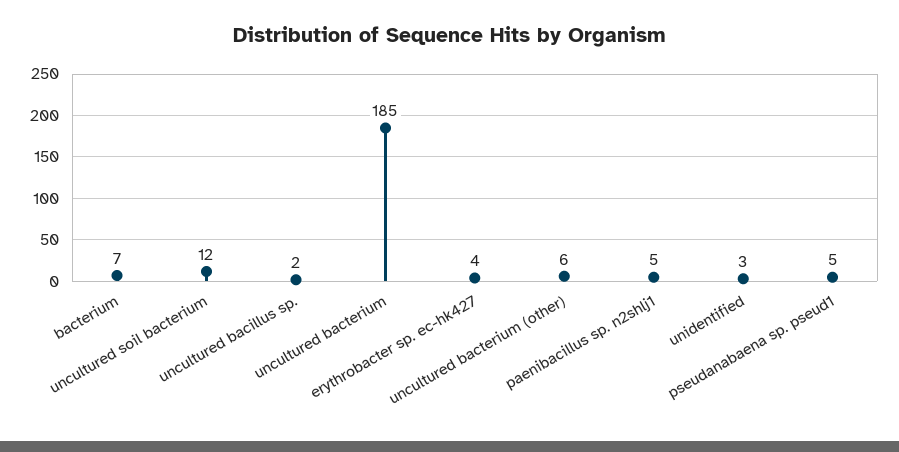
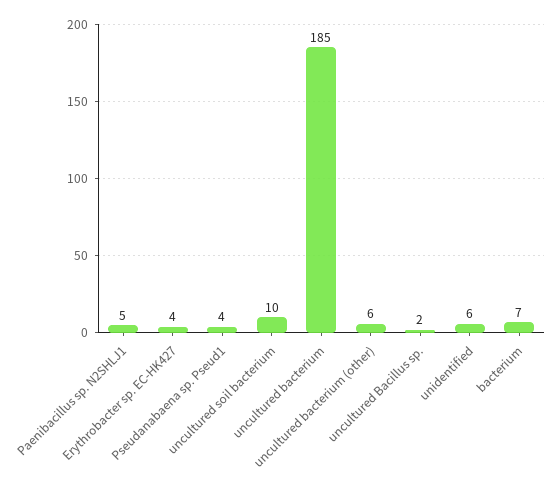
uncultured soil bacterium: 12 -> 10
unidentified: 3 -> 6
pseudanabaena sp. pseud1: 5 -> 4

